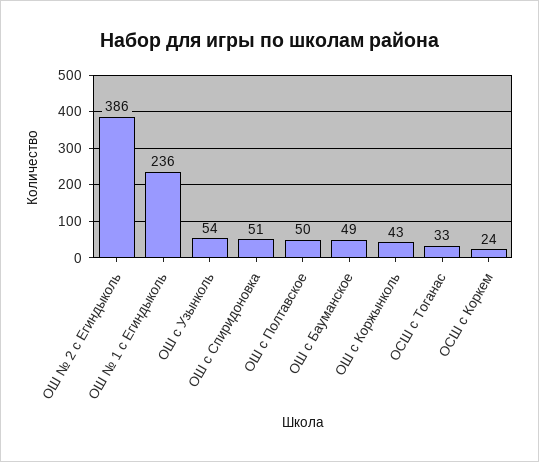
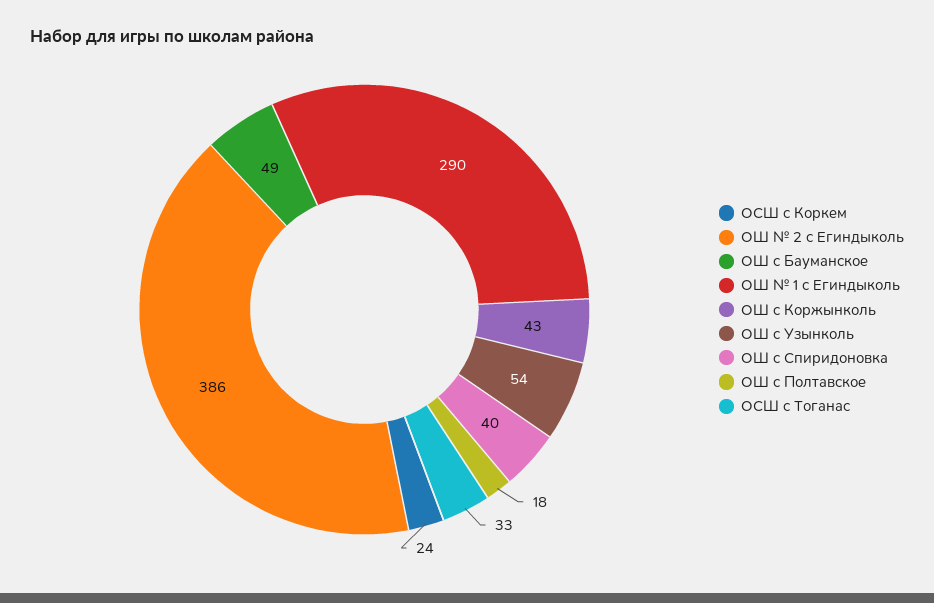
ОШ № 1 с Егиндыколь: 236 -> 290
ОШ с Спиридоновка: 51 -> 40
ОШ с Полтавское: 50 -> 18

